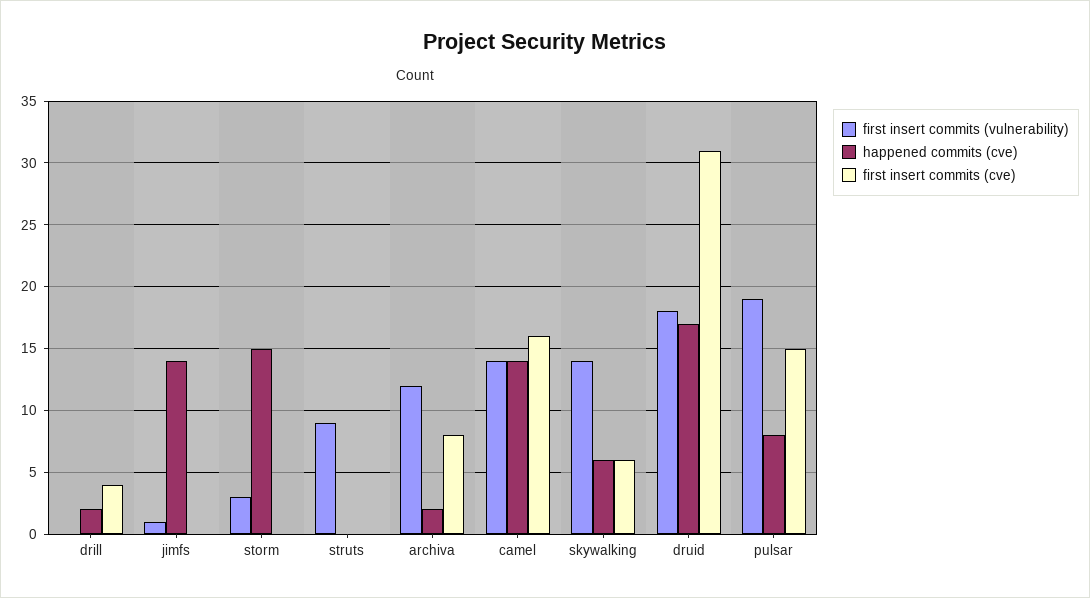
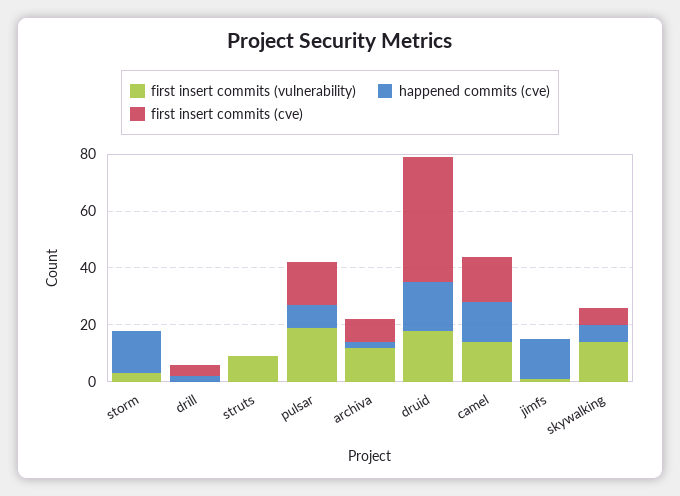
first insert commits (cve), druid: 31 -> 45

